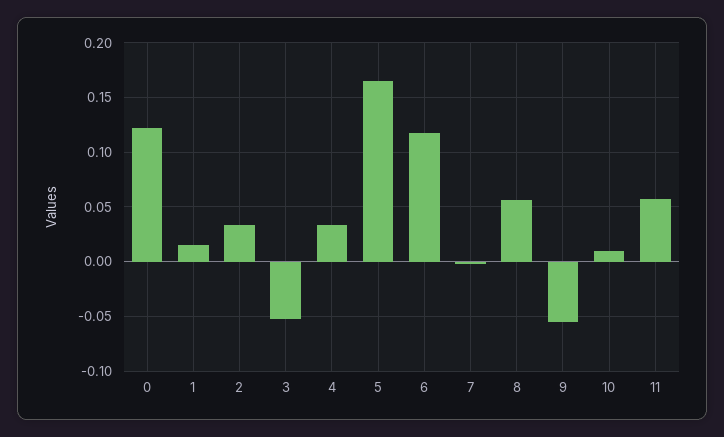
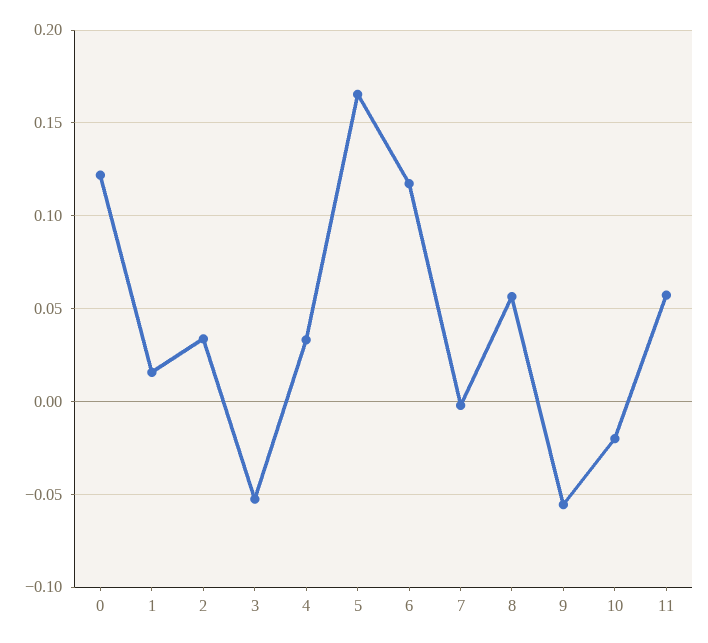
10: 0.01 -> -0.02

